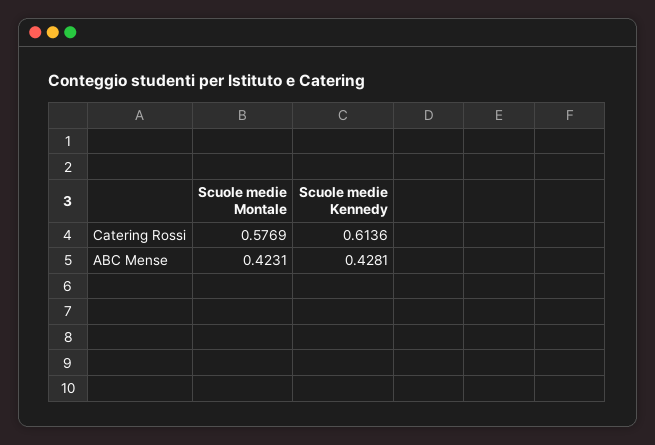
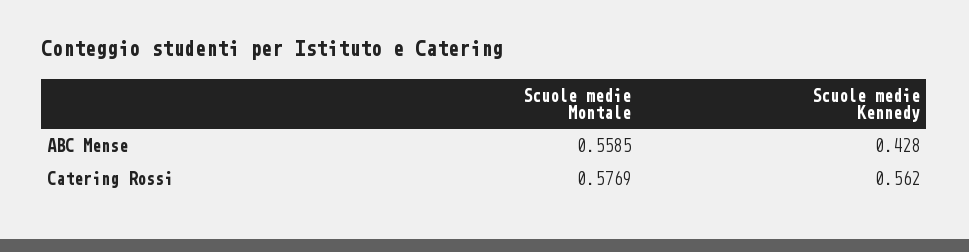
Scuole medie Kennedy, Catering Rossi: 0.6136 -> 0.562
Scuole medie Montale, ABC Mense: 0.4231 -> 0.5585

